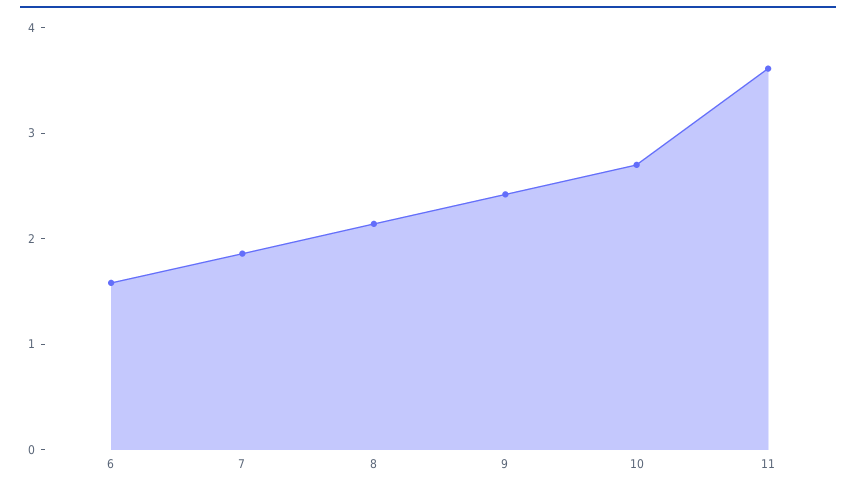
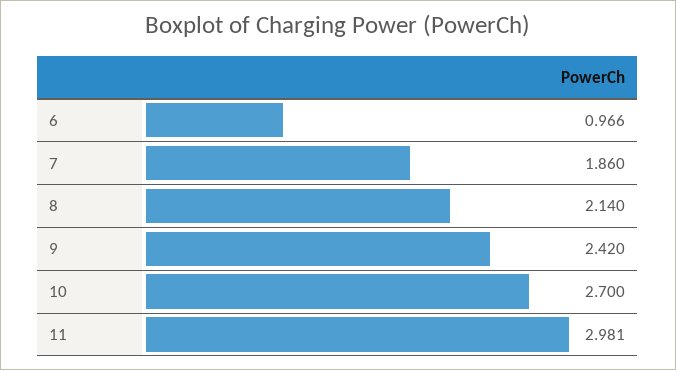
6: 1.6 -> 0.966
11: 3.6 -> 2.981

